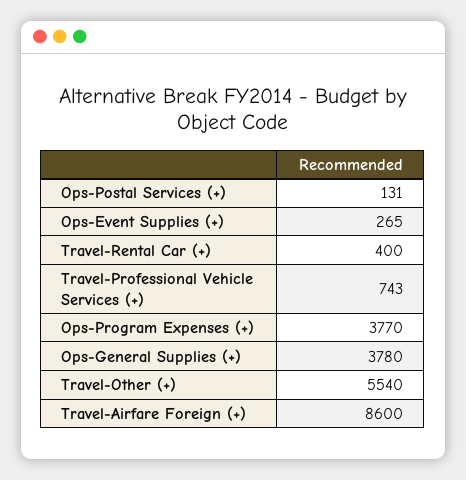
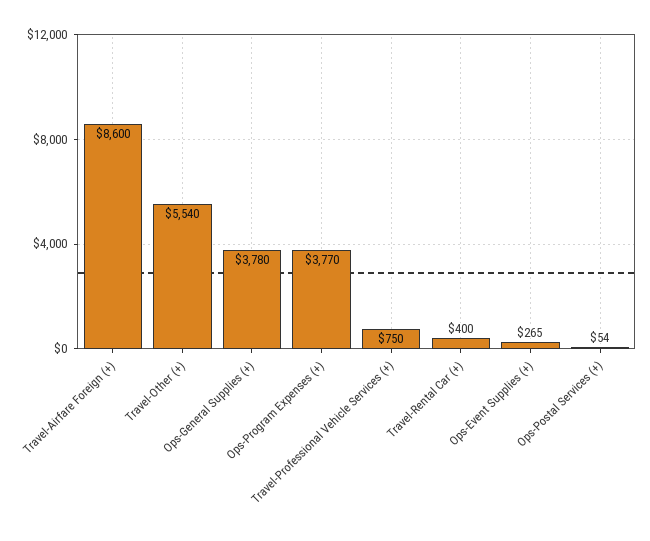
Ops-Postal Services (+): 131 -> 54
Travel-Professional Vehicle Services (+): 743 -> 750

